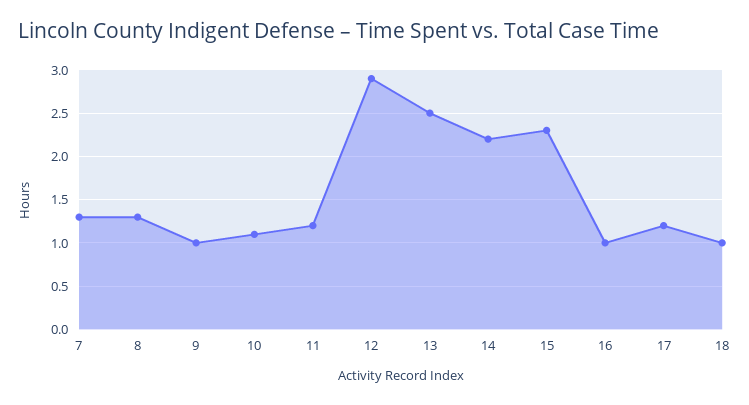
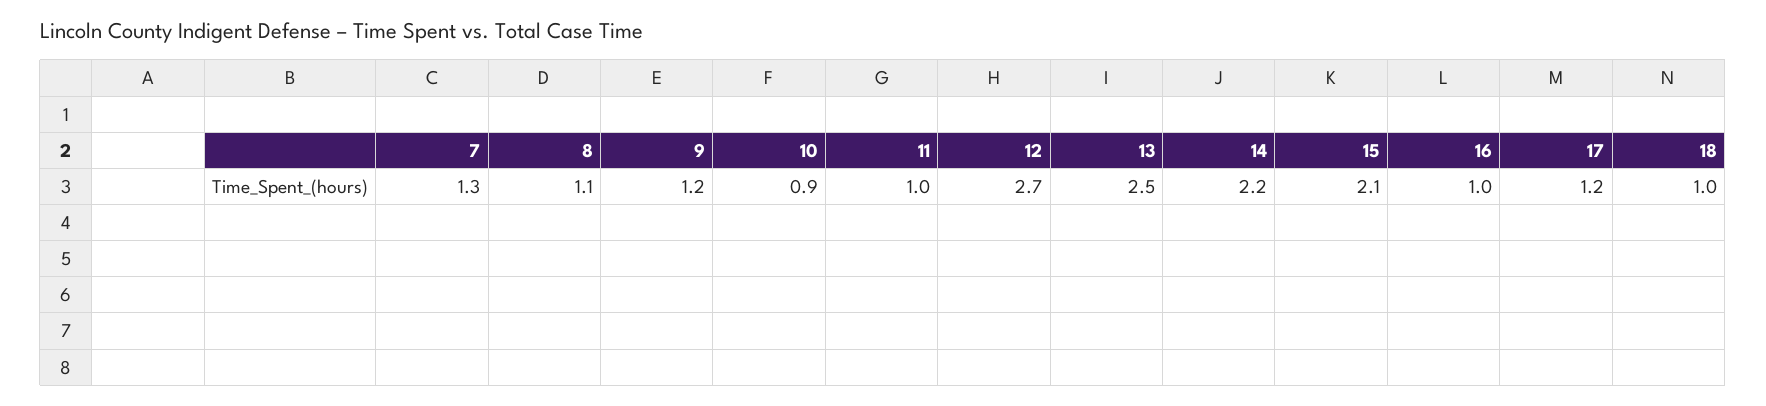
8: 1.3 -> 1.1
9: 1 -> 1.2
10: 1.1 -> 0.9
11: 1.2 -> 1
12: 2.9 -> 2.7
15: 2.3 -> 2.1

